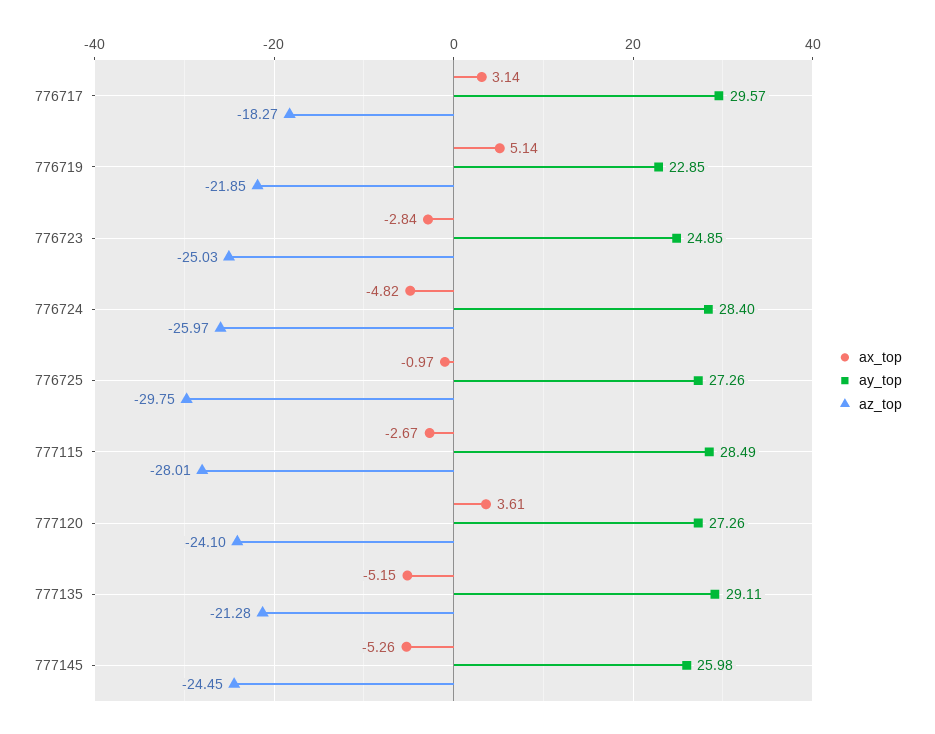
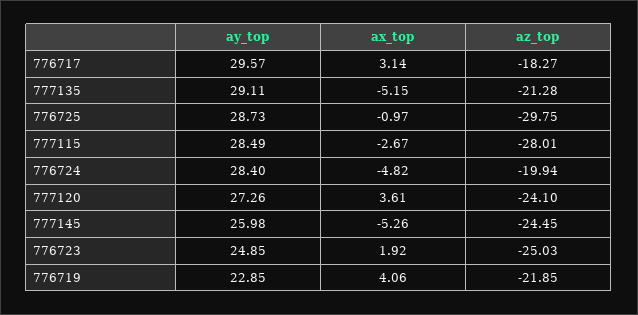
ax_top, 776719: 5.14 -> 4.06
ax_top, 776723: -2.84 -> 1.92
az_top, 776724: -25.97 -> -19.94
ay_top, 776725: 27.26 -> 28.73

